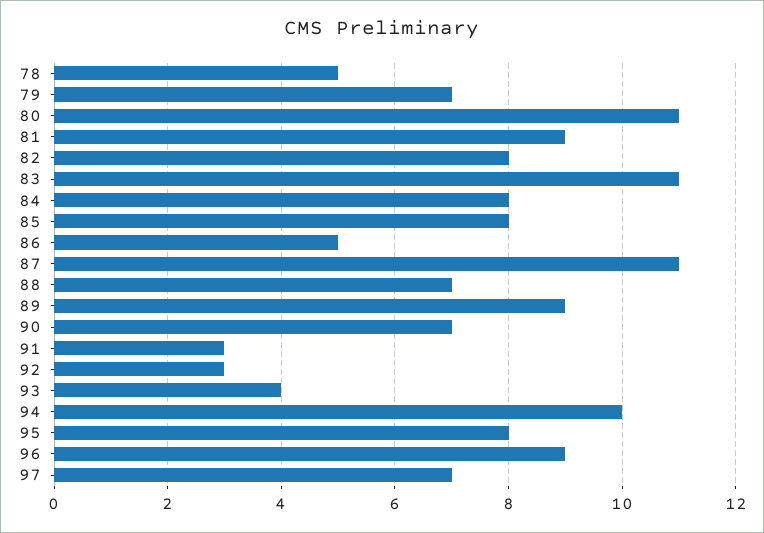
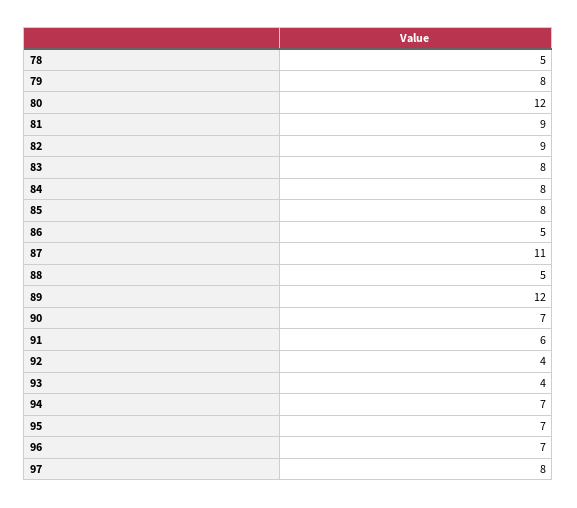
79: 7 -> 8
80: 11 -> 12
82: 8 -> 9
83: 11 -> 8
88: 7 -> 5
89: 9 -> 12
91: 3 -> 6
92: 3 -> 4
94: 10 -> 7
95: 8 -> 7
96: 9 -> 7
97: 7 -> 8

